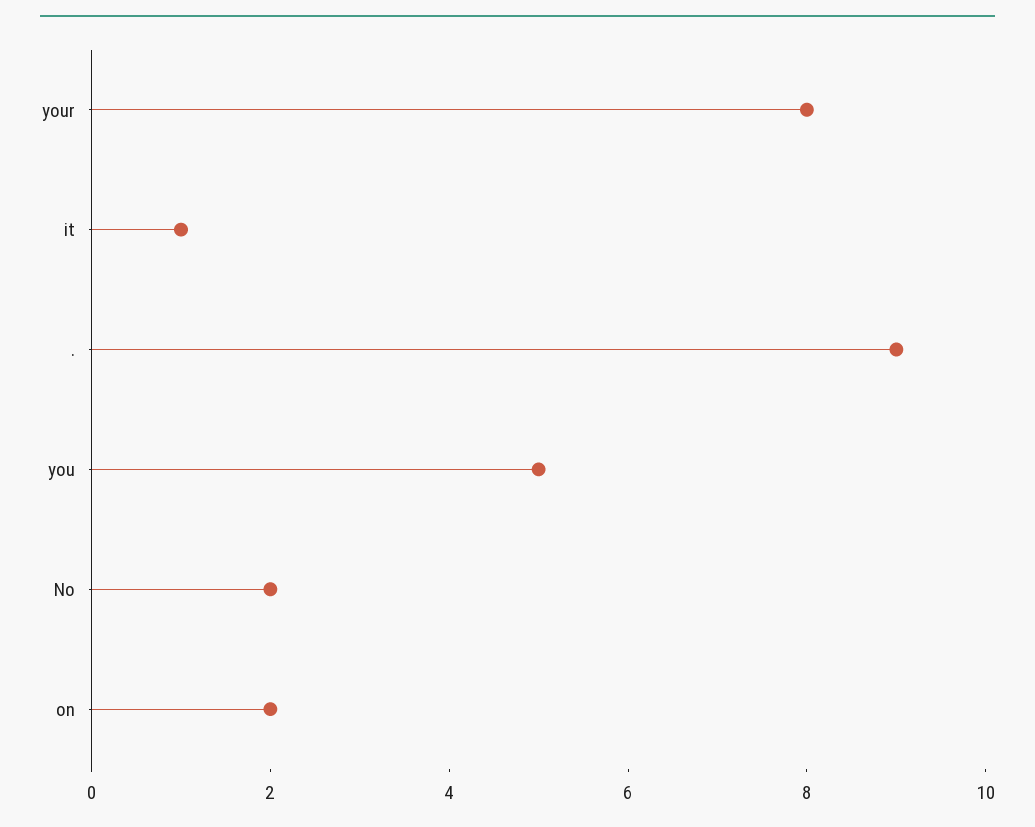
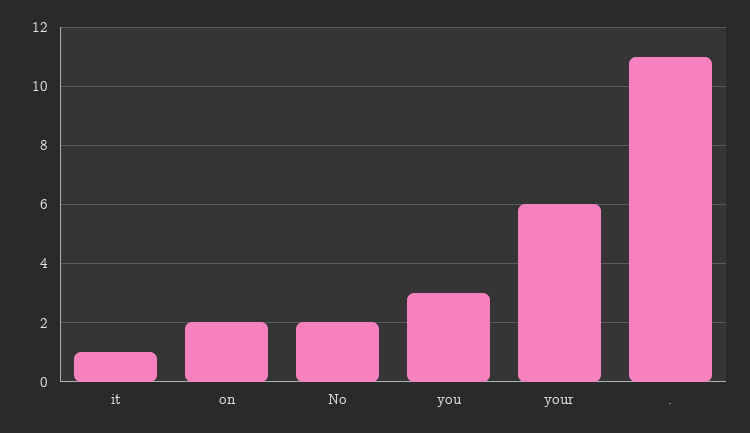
your: 8 -> 6
.: 9 -> 11
you: 5 -> 3

